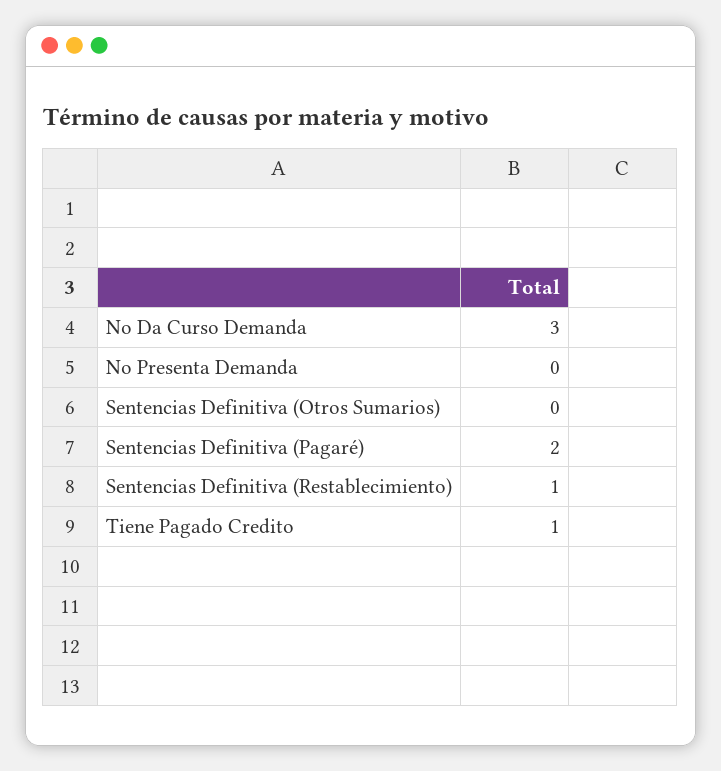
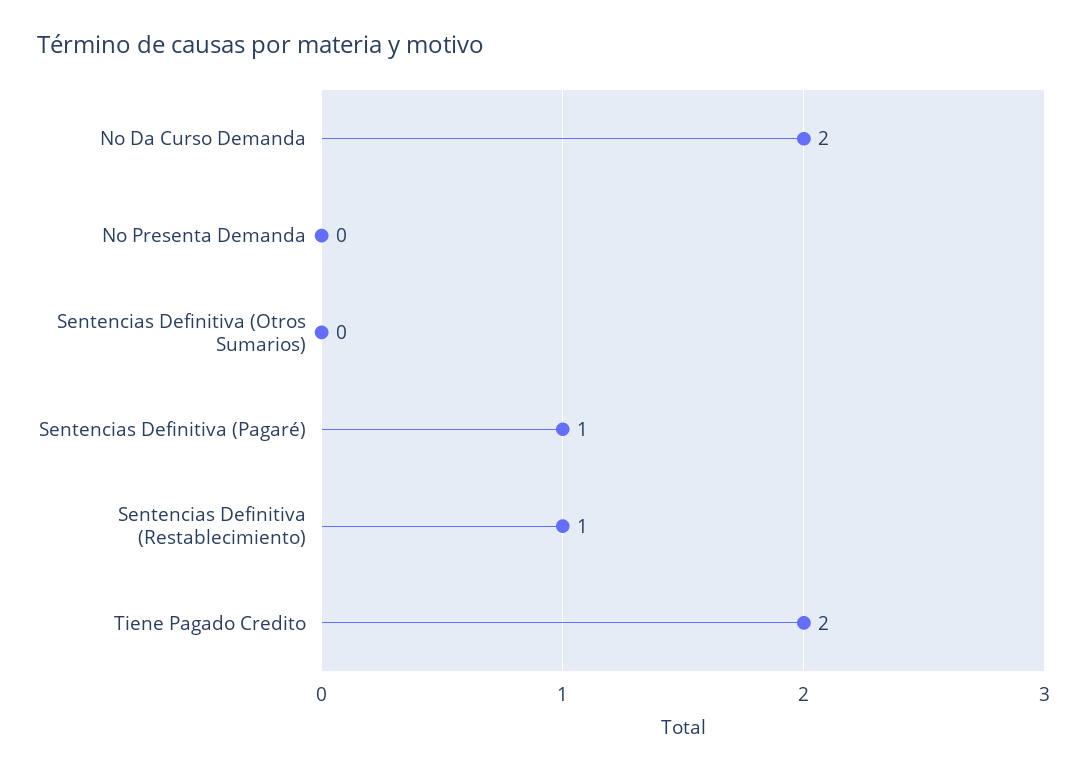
No Da Curso Demanda: 3 -> 2
Sentencias Definitiva (Pagaré): 2 -> 1
Tiene Pagado Credito: 1 -> 2

